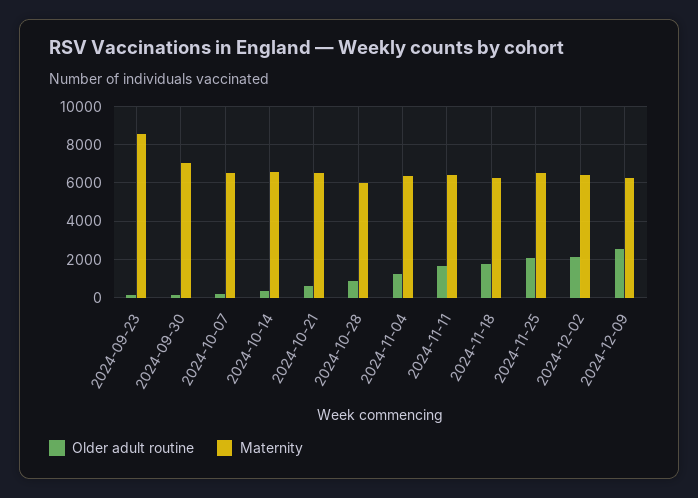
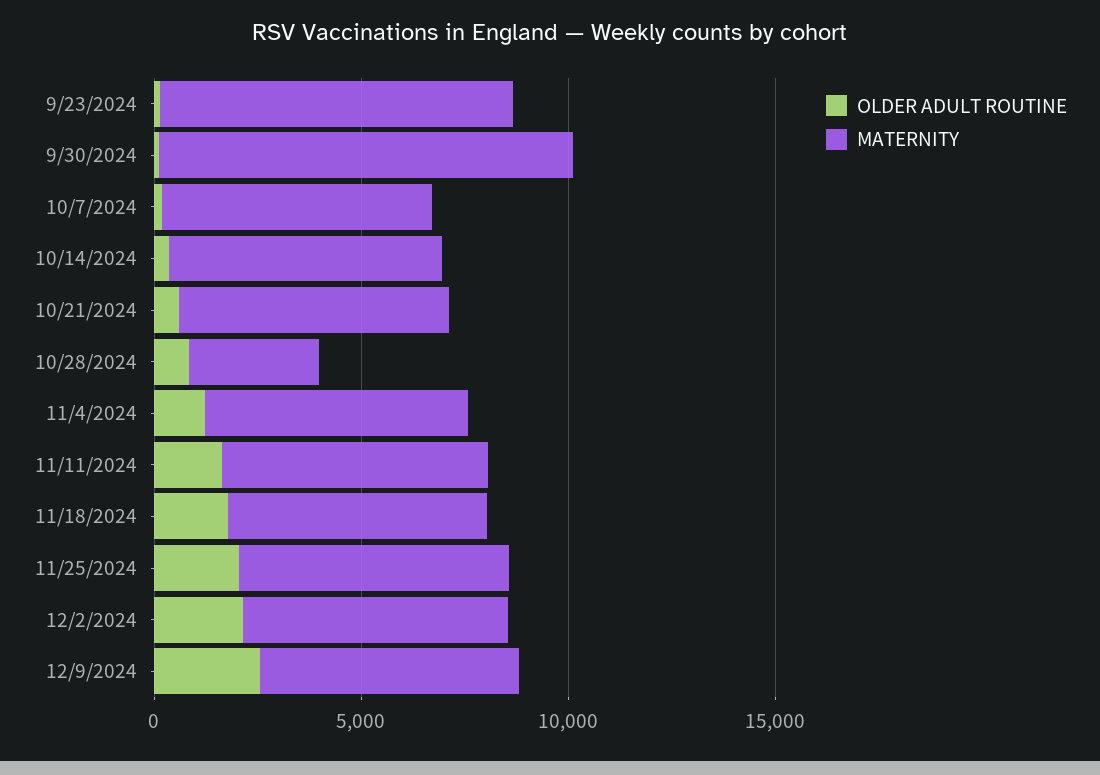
Maternity, 2024-09-30: 7000 -> 10000
Maternity, 2024-10-28: 6000 -> 3000

